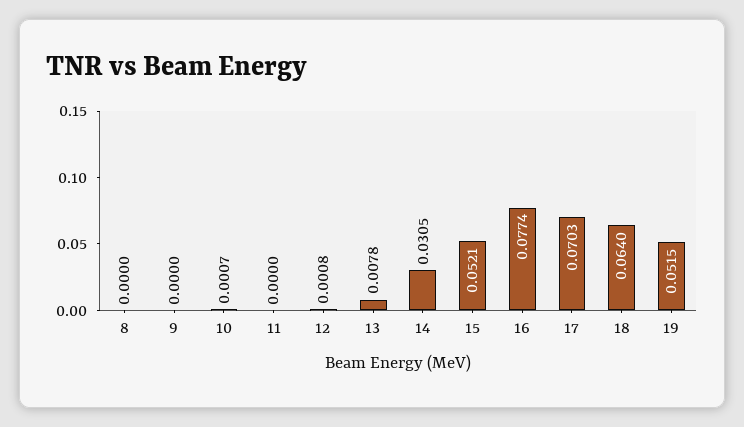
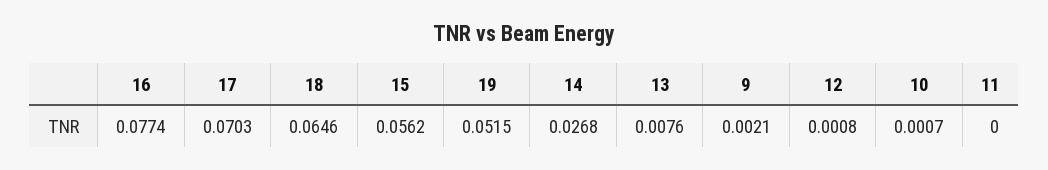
8: 0 -> none
9: 0 -> 0.0021
13: 0.0078 -> 0.0076
14: 0.0305 -> 0.0268
15: 0.0521 -> 0.0562
18: 0.064 -> 0.0646

